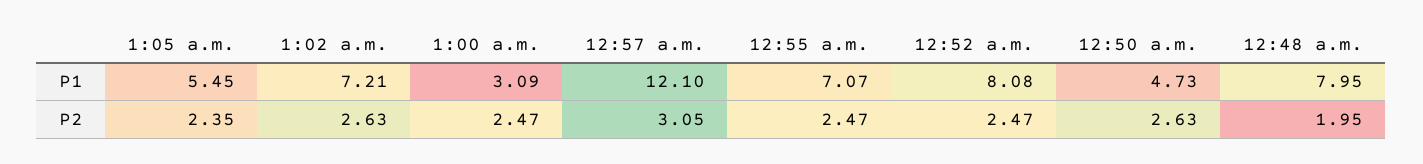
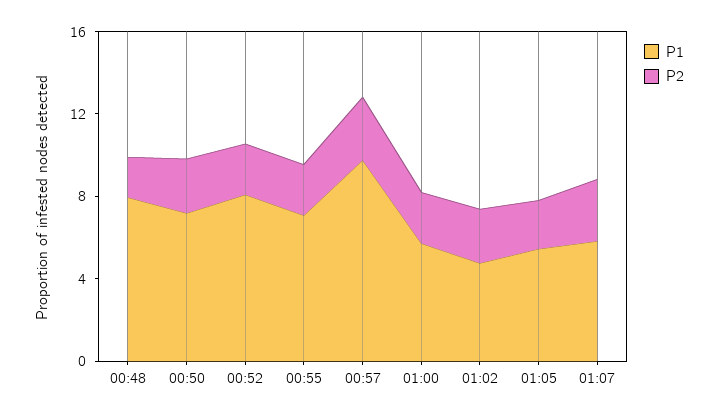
P1, 1:02 a.m.: 7.21 -> 5
P1, 1:00 a.m.: 3.09 -> 6
P1, 12:57 a.m.: 12.1 -> 10
P1, 12:50 a.m.: 4.73 -> 7
P1, 01:07: none -> 6
P2, 01:07: none -> 3

